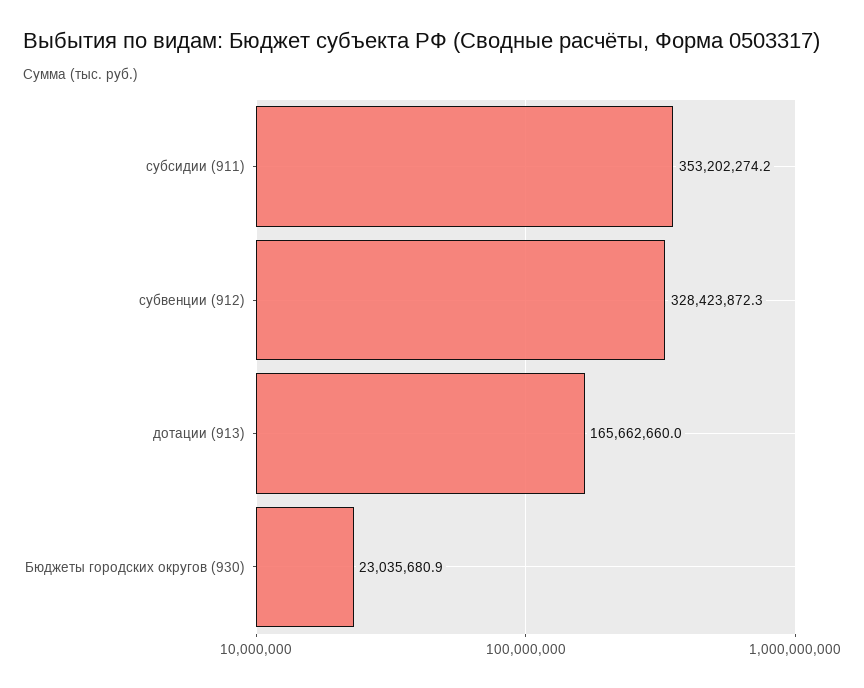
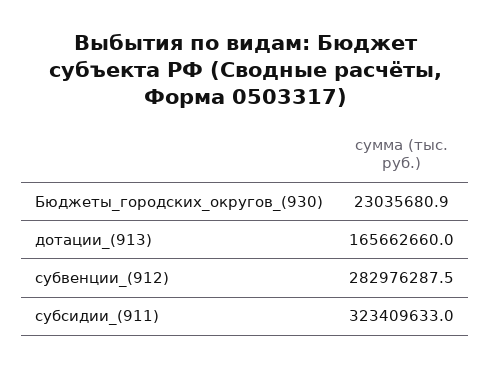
субсидии (911): 353202274.2 -> 323409633
субвенции (912): 328423872.3 -> 282976287.5

